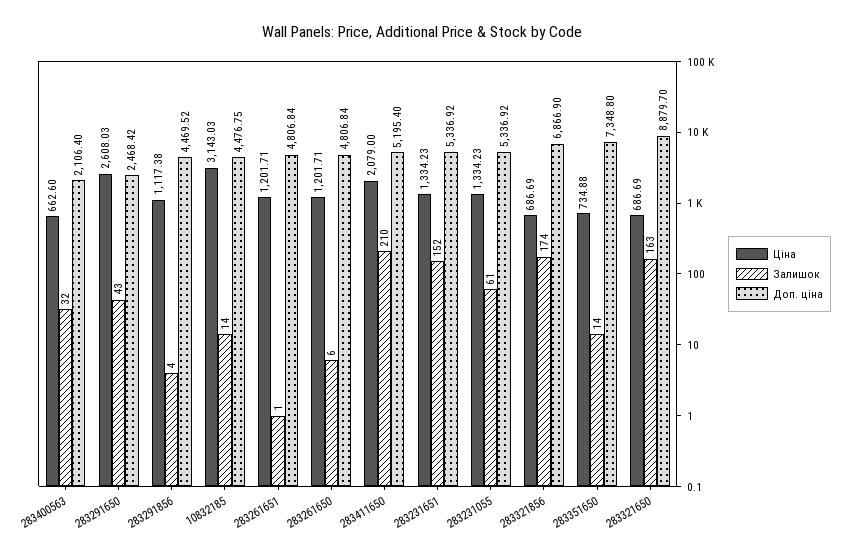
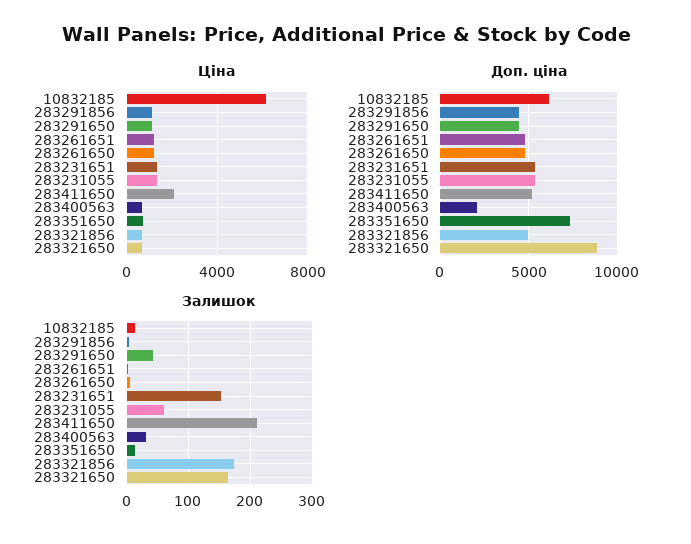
Ціна, 283291650: 2608.03 -> 1000
Доп. ціна, 283291650: 2468.42 -> 4500
Ціна, 10832185: 3143.03 -> 6000
Доп. ціна, 10832185: 4476.75 -> 6000
Доп. ціна, 283321856: 6866.9 -> 5000

